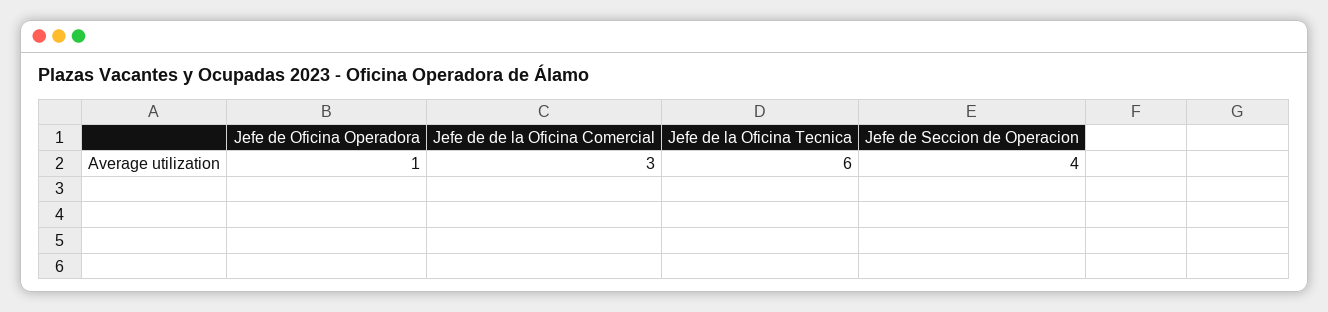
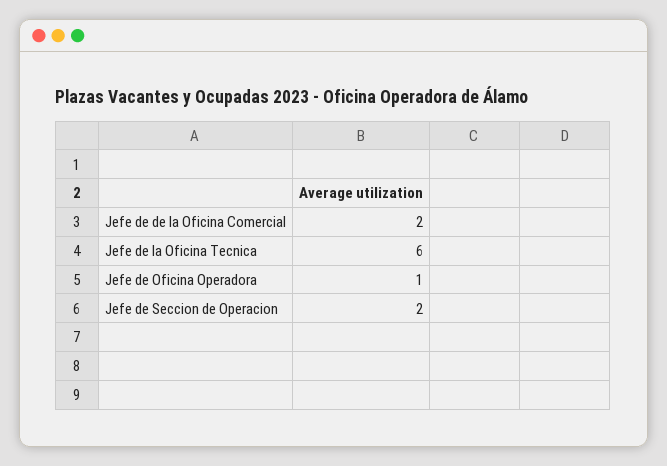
Jefe de de la Oficina Comercial: 3 -> 2
Jefe de Seccion de Operacion: 4 -> 2

